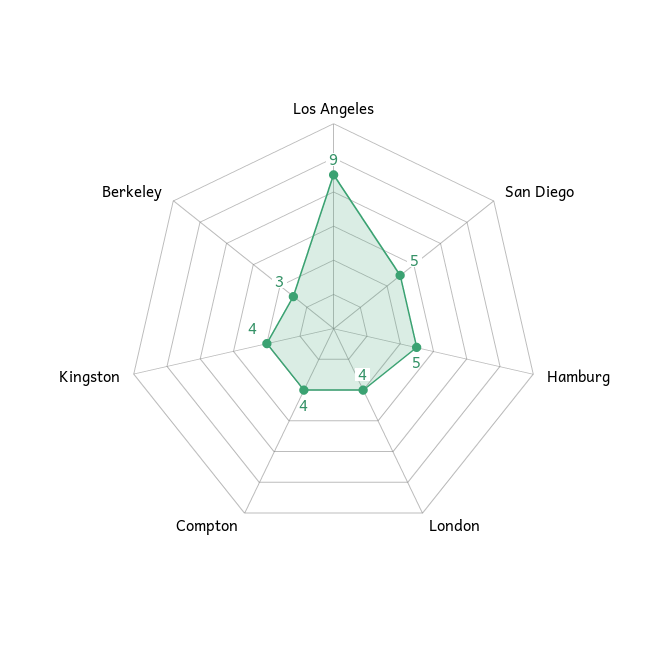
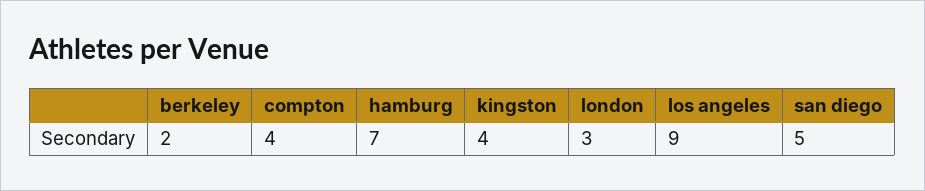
Hamburg: 5 -> 7
London: 4 -> 3
Berkeley: 3 -> 2

